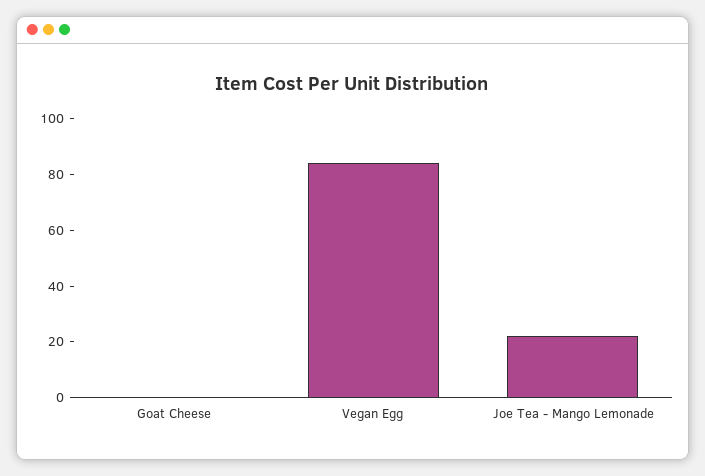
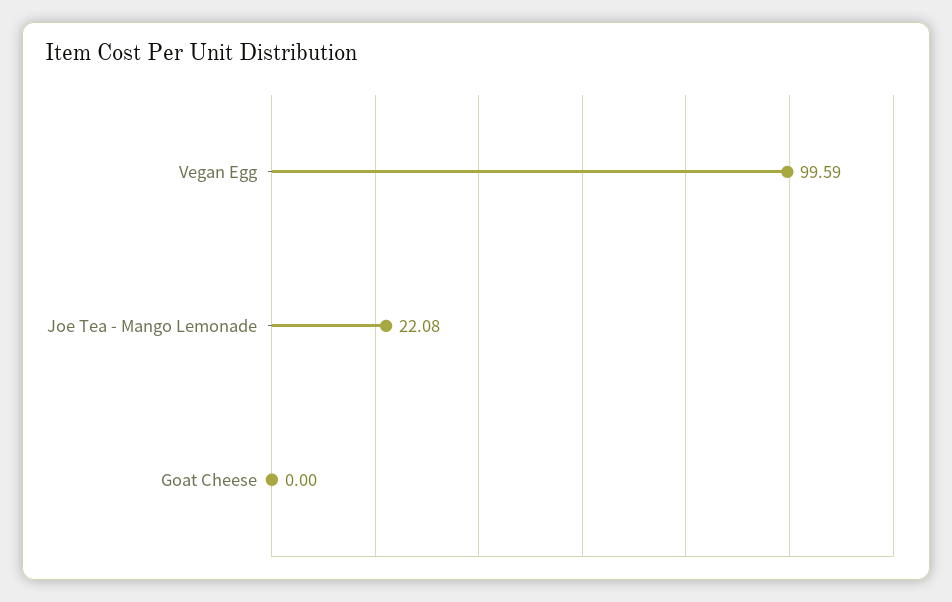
Vegan Egg: 85 -> 99.59

